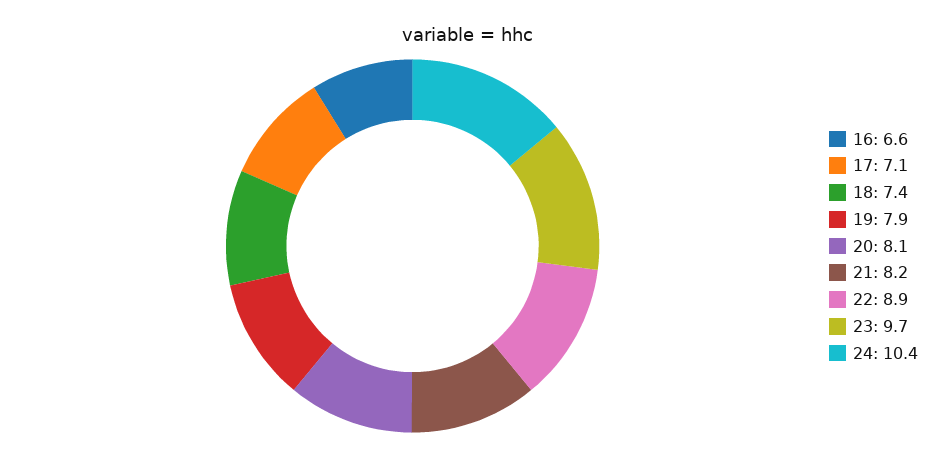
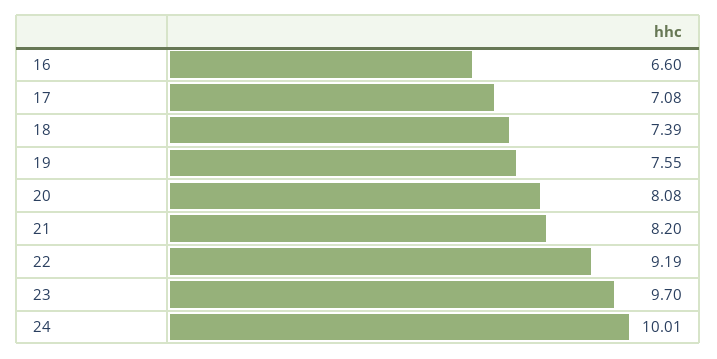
19: 7.9 -> 7.55
22: 8.9 -> 9.19
24: 10.4 -> 10.01

